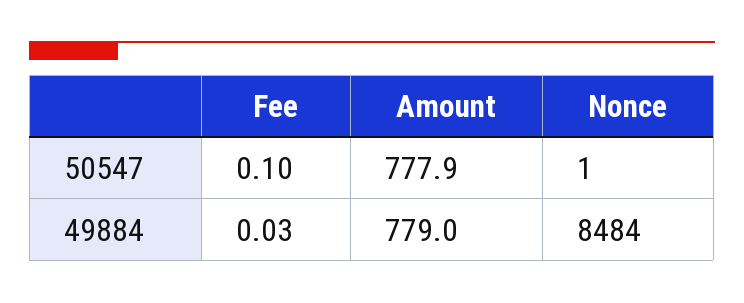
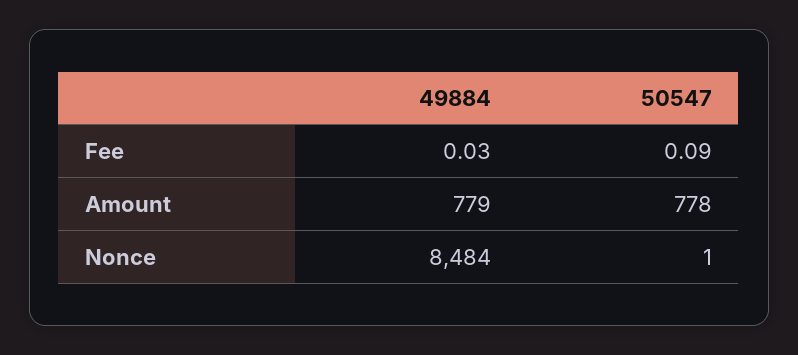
Fee, 50547: 0.1 -> 0.09
Amount, 50547: 777.9 -> 778

